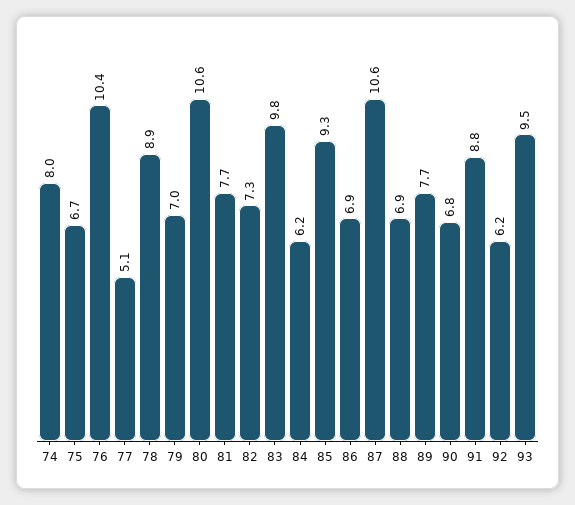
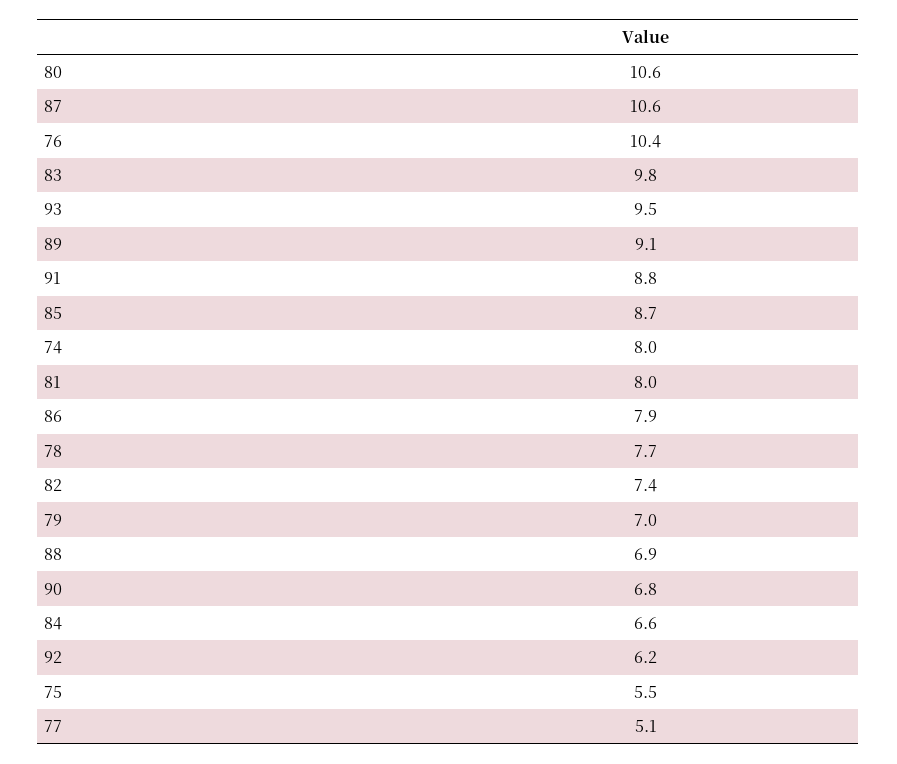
75: 6.7 -> 5.5
78: 8.9 -> 7.7
81: 7.7 -> 8
82: 7.3 -> 7.4
84: 6.2 -> 6.6
85: 9.3 -> 8.7
86: 6.9 -> 7.9
89: 7.7 -> 9.1

